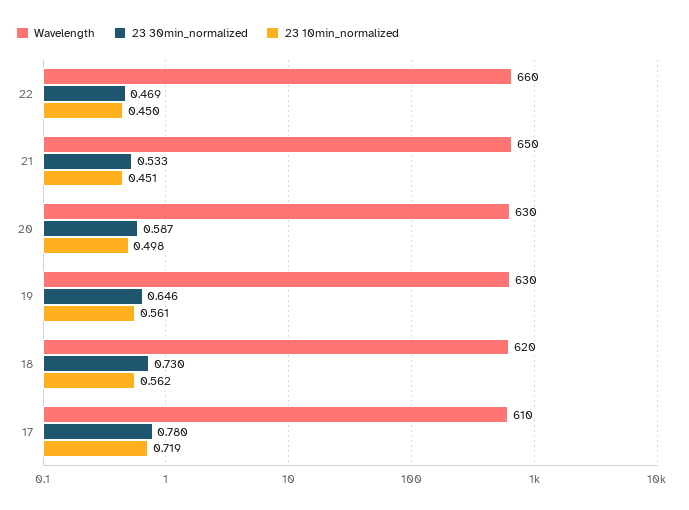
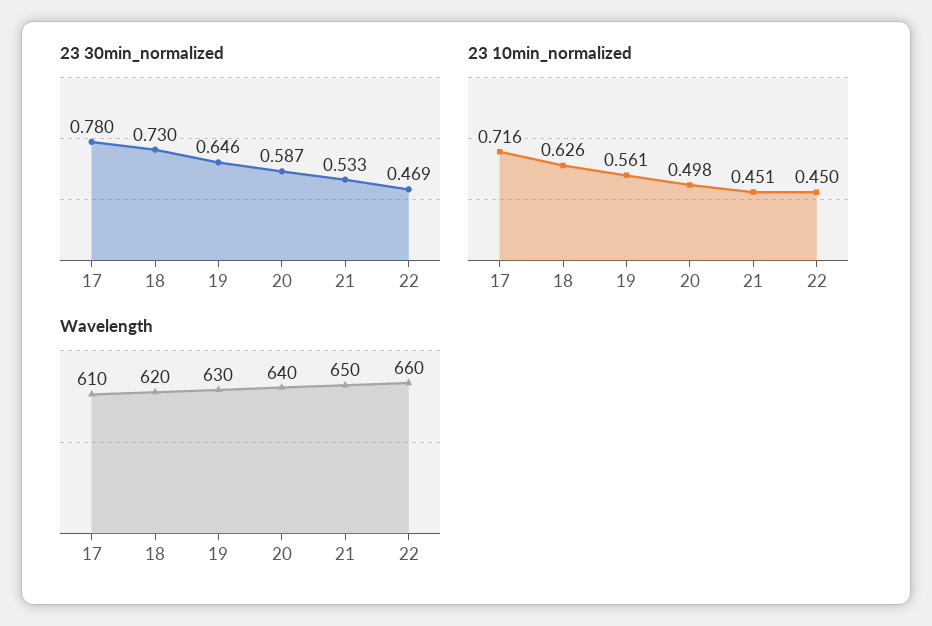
Wavelength, 20: 630 -> 640
23 10min_normalized, 18: 0.562 -> 0.626
23 10min_normalized, 17: 0.719 -> 0.716

